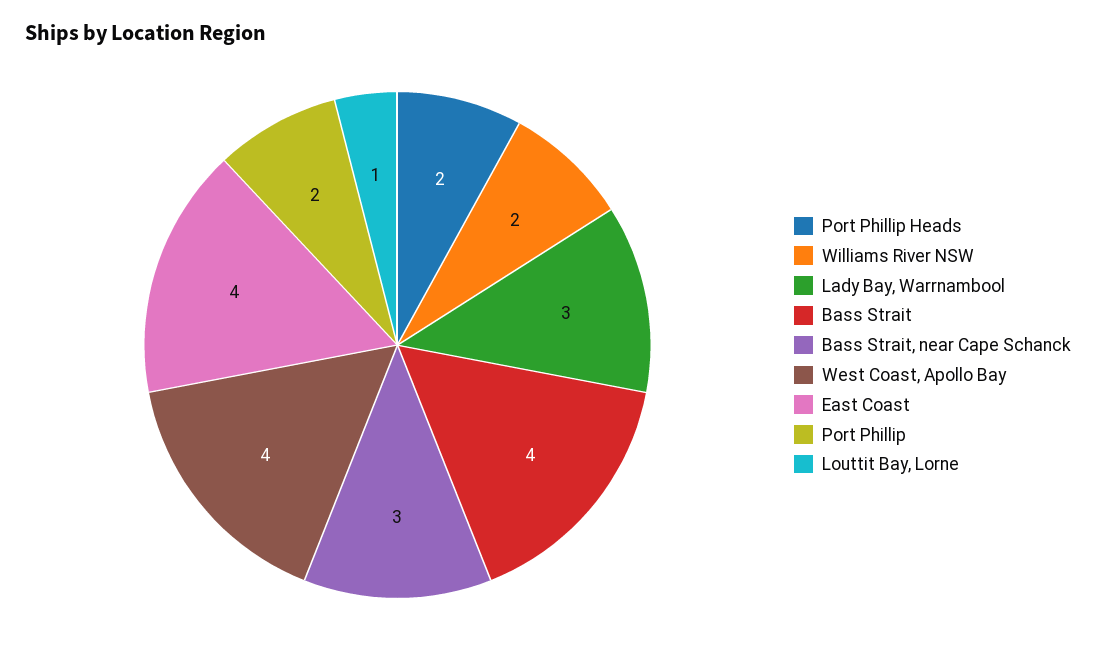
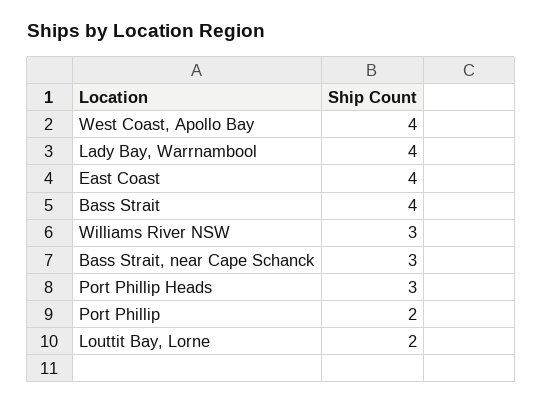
Port Phillip Heads: 2 -> 3
Williams River NSW: 2 -> 3
Lady Bay, Warrnambool: 3 -> 4
Louttit Bay, Lorne: 1 -> 2

